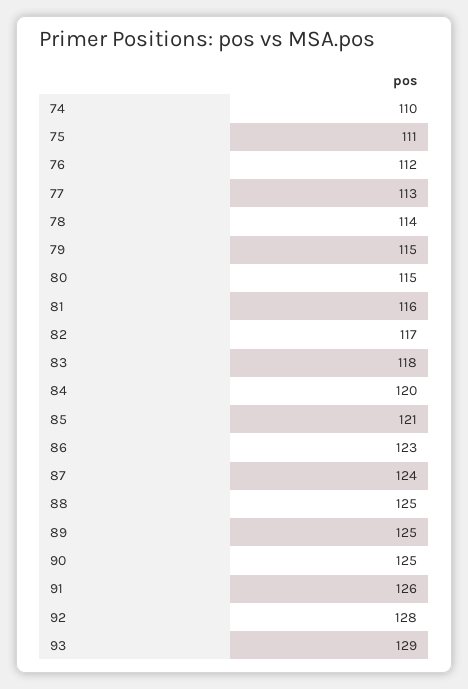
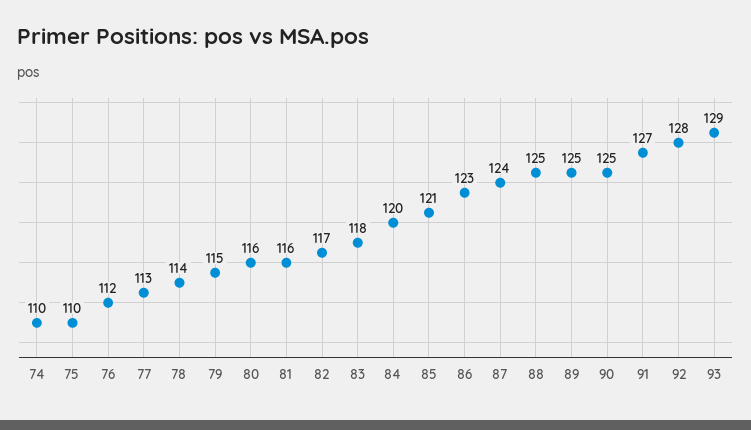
75: 111 -> 110
80: 115 -> 116
91: 126 -> 127

